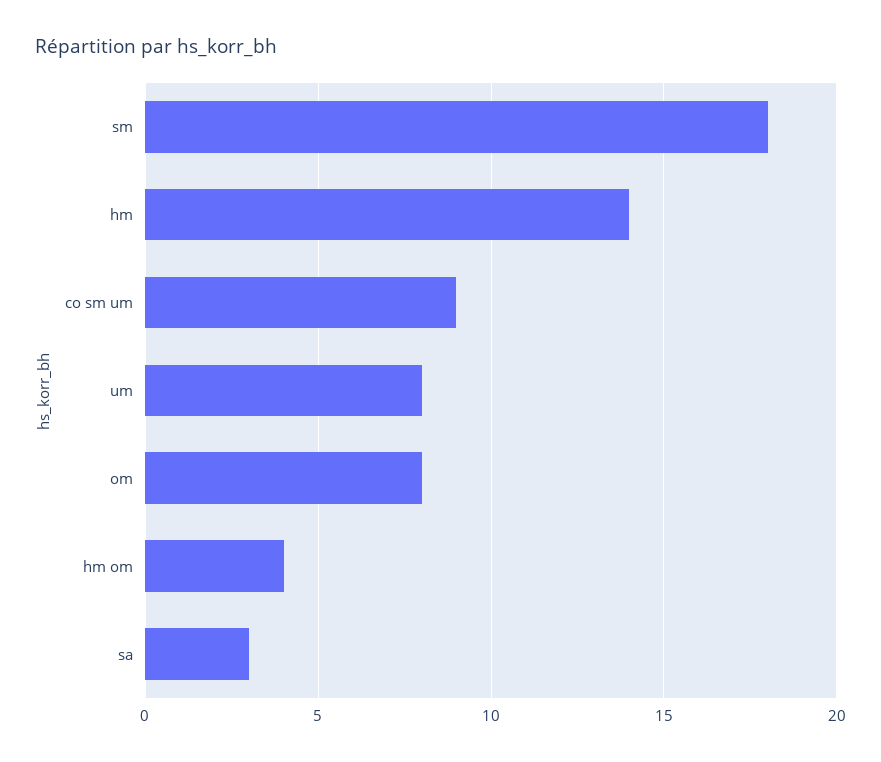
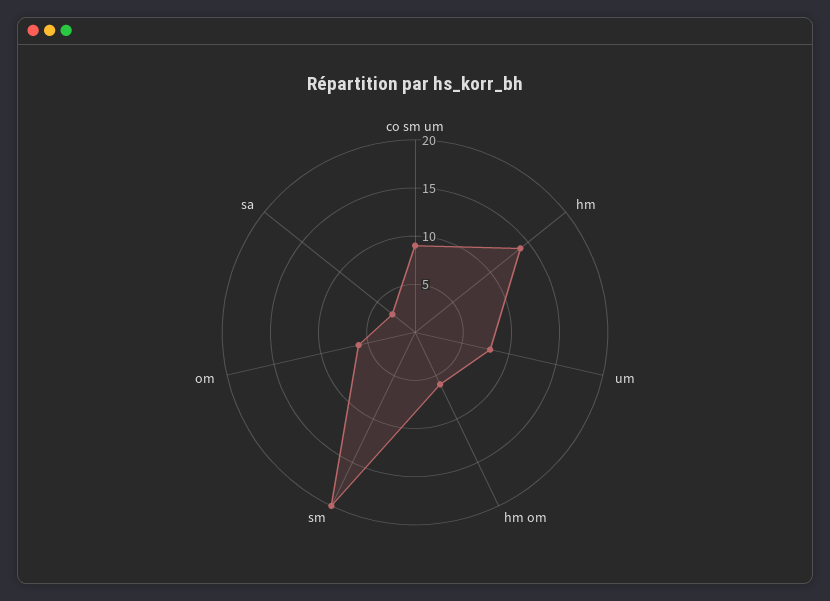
sm: 18 -> 20
om: 8 -> 6
hm om: 4 -> 6

